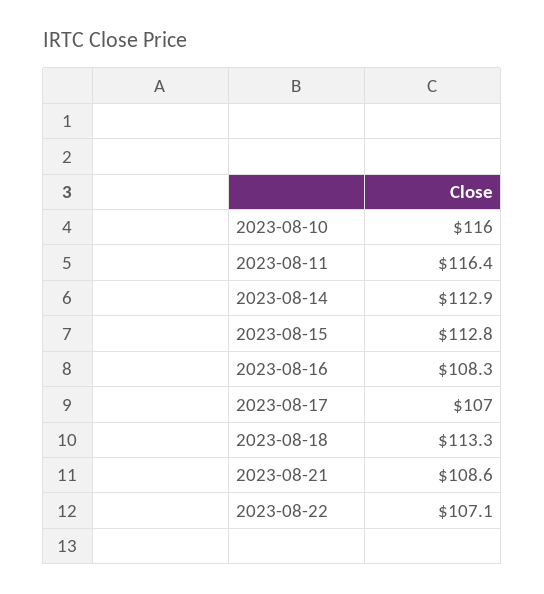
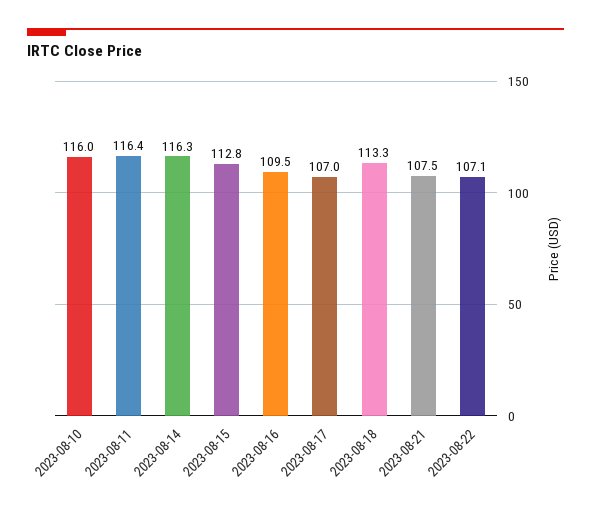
2023-08-14: 112.9 -> 116.3
2023-08-16: 108.3 -> 109.5
2023-08-21: 108.6 -> 107.5

